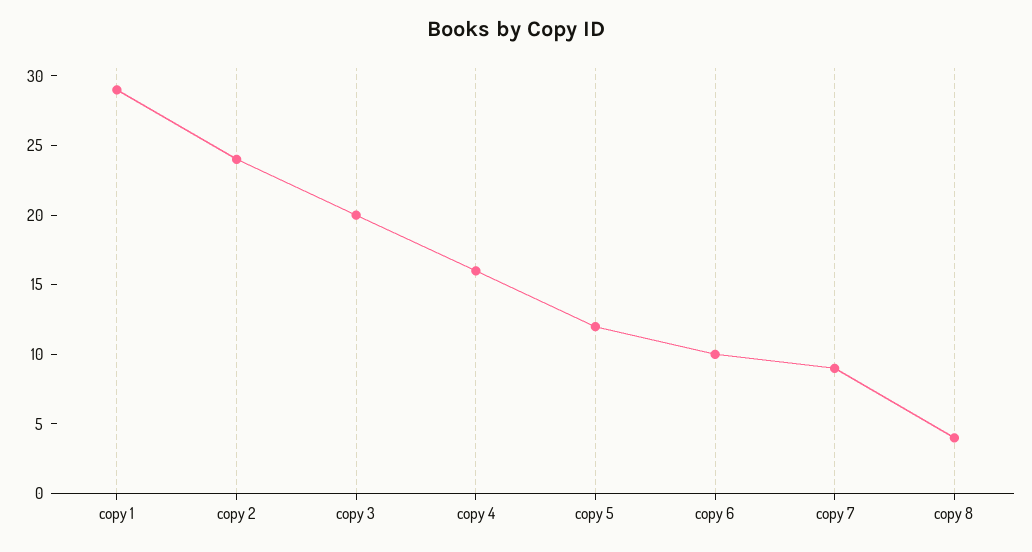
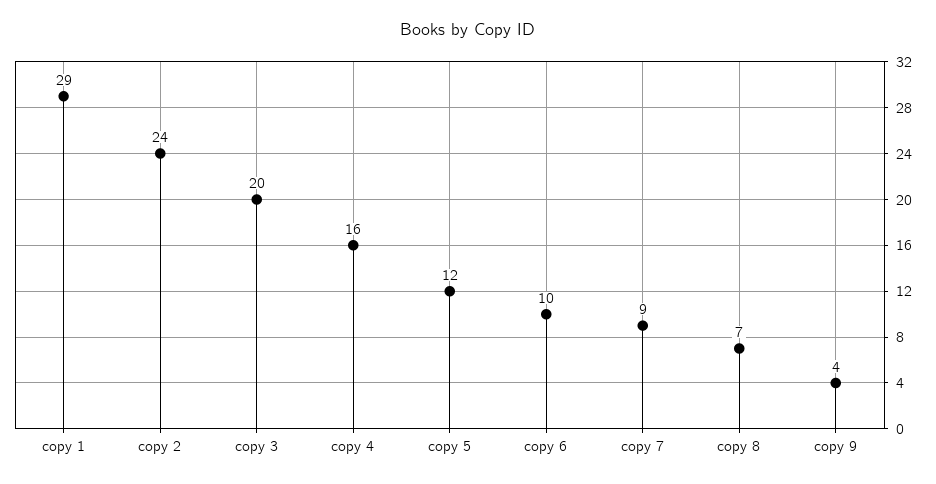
copy 8: 4 -> 7
copy 9: none -> 4

